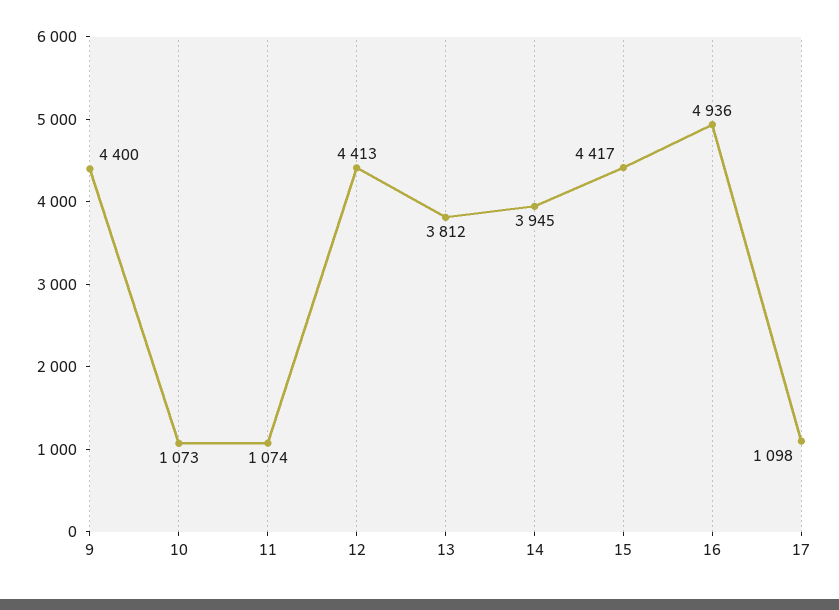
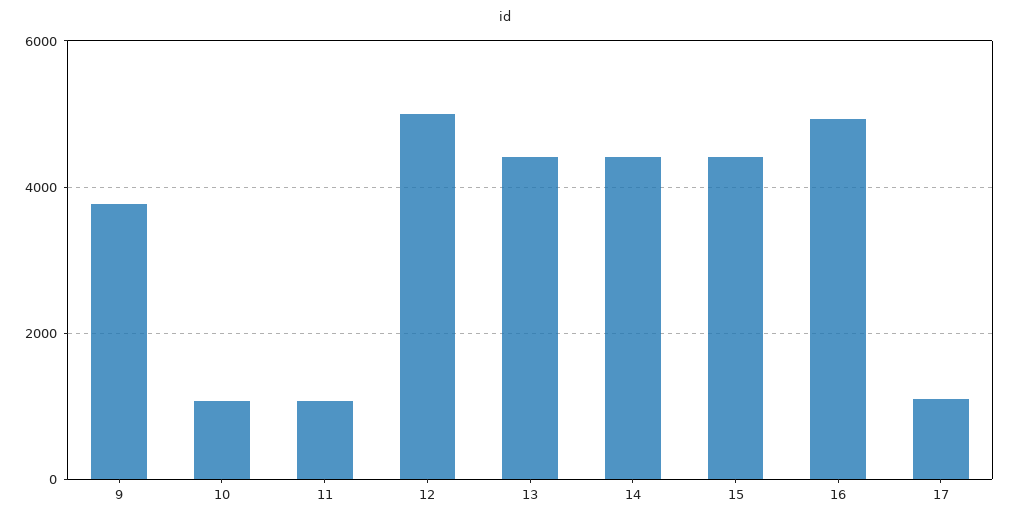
9: 4400 -> 3800
12: 4413 -> 5000
13: 3812 -> 4400
14: 3945 -> 4400

